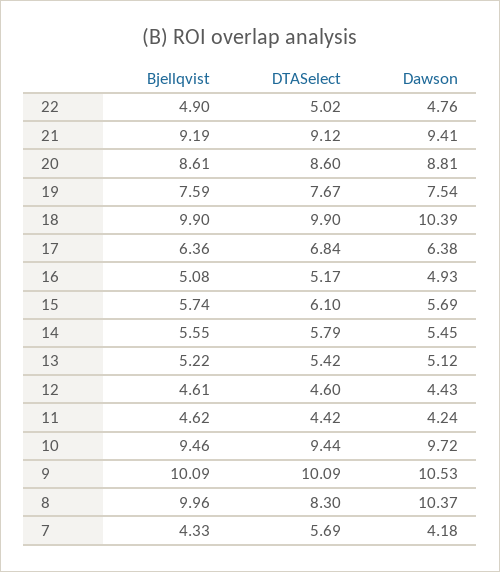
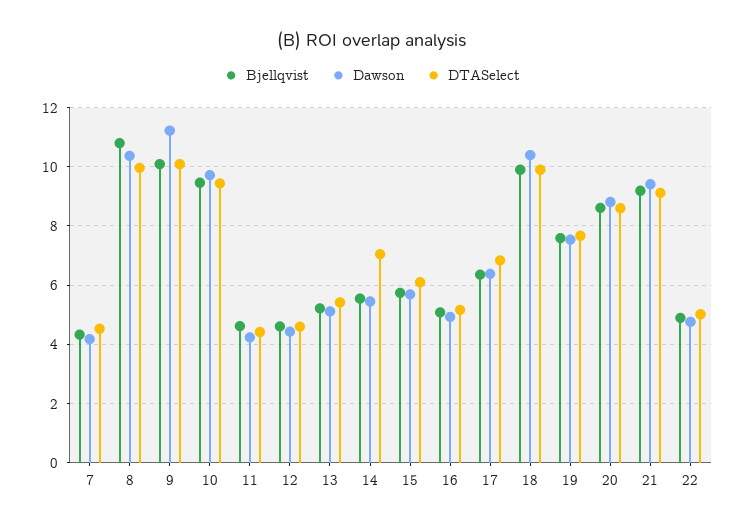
DTASelect, 14: 5.79 -> 7
Dawson, 9: 10.53 -> 11.25
Bjellqvist, 8: 9.96 -> 10.75
DTASelect, 8: 8.3 -> 10
DTASelect, 7: 5.69 -> 4.5

